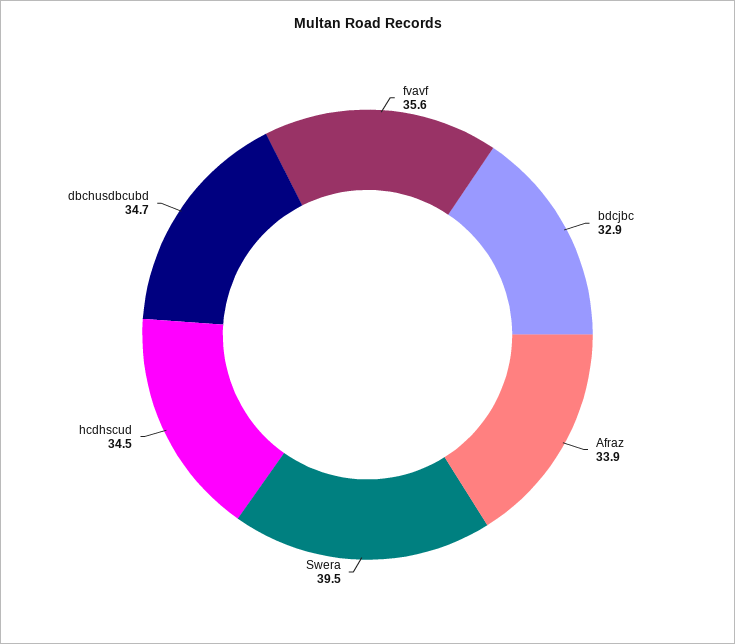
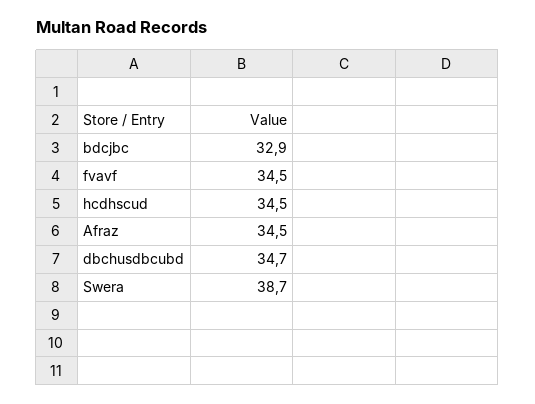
fvavf: 35.6 -> 34.5
Afraz: 33.9 -> 34.5
Swera: 39.5 -> 38.7

